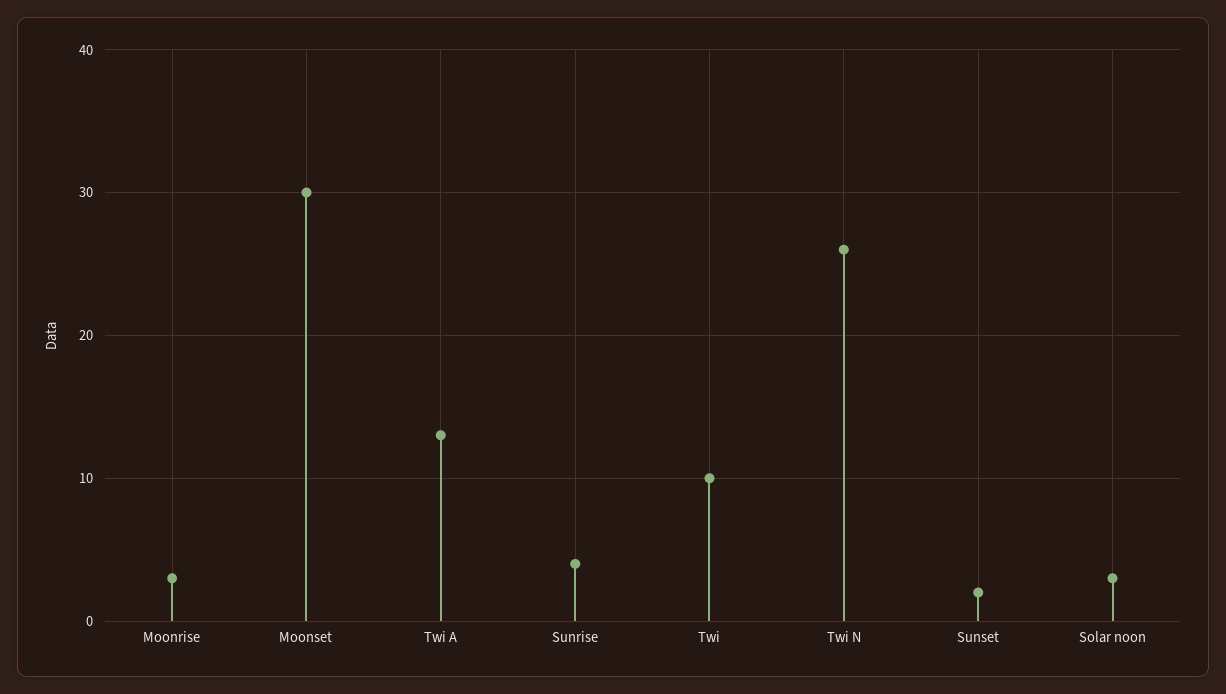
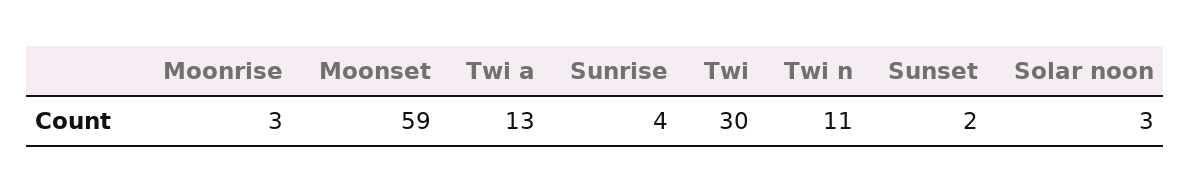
Moonset: 30 -> 59
Twi: 10 -> 30
Twi N: 26 -> 11

